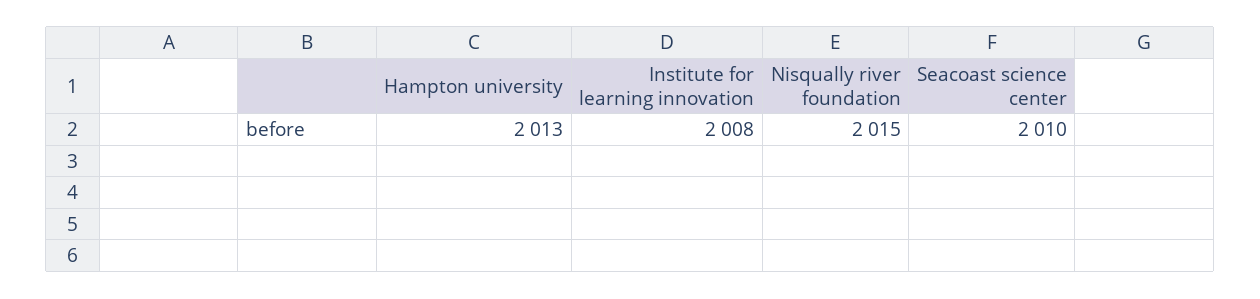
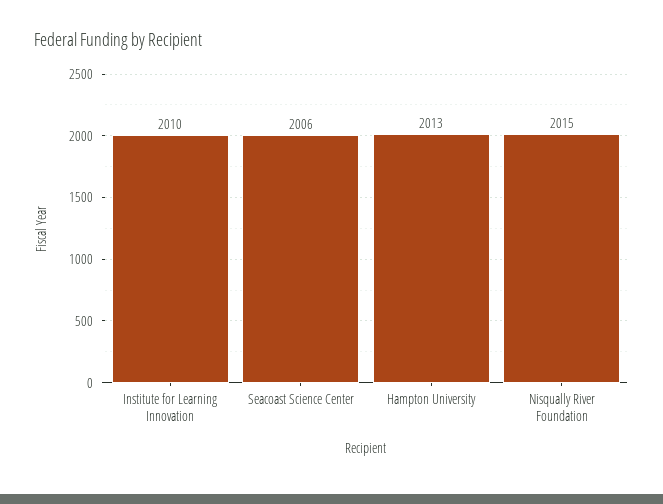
Institute for learning innovation: 2008 -> 2010
Seacoast science center: 2010 -> 2006

